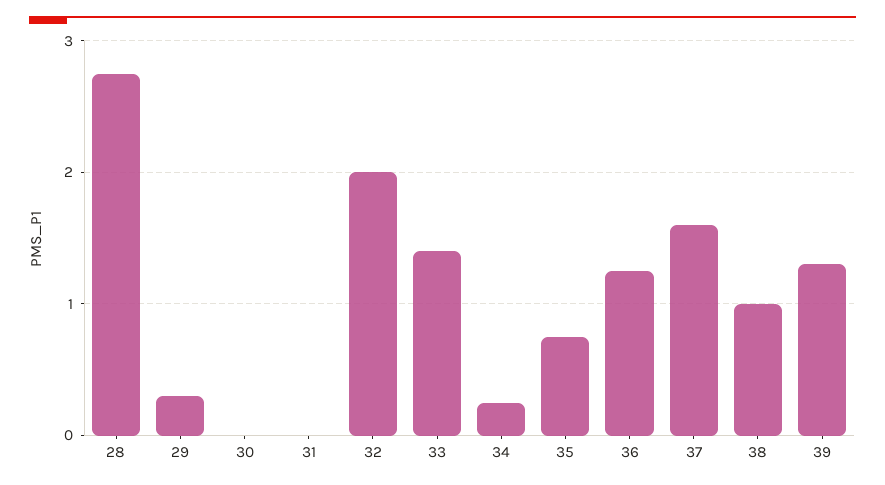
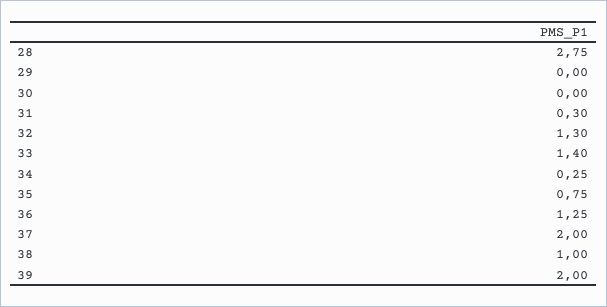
29: 0.3 -> 0
31: 0 -> 0.3
32: 2 -> 1.3
37: 1.6 -> 2
39: 1.3 -> 2

